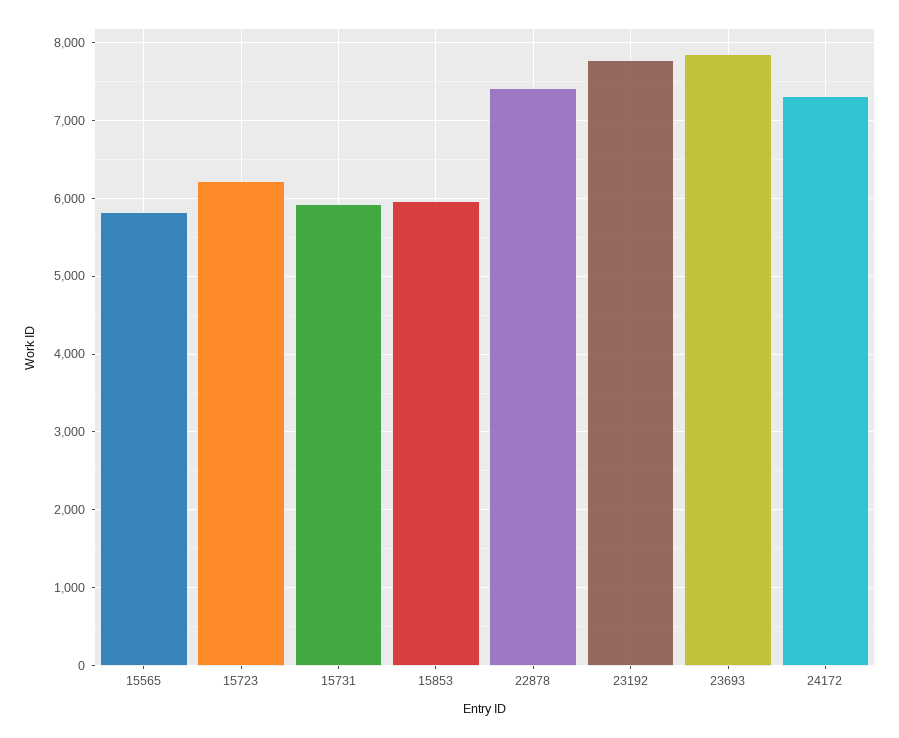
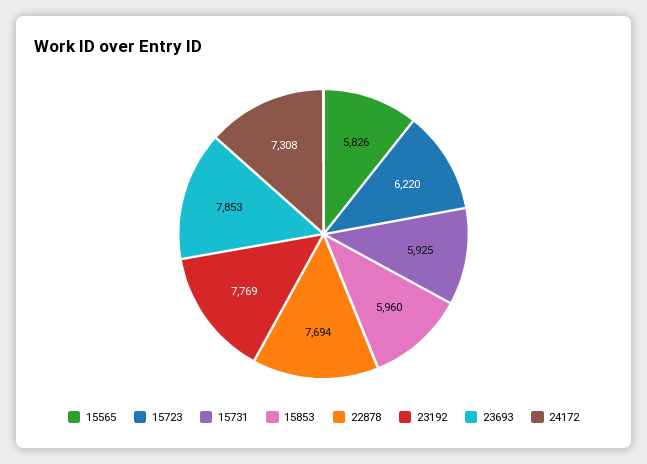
22878: 7400 -> 7694

